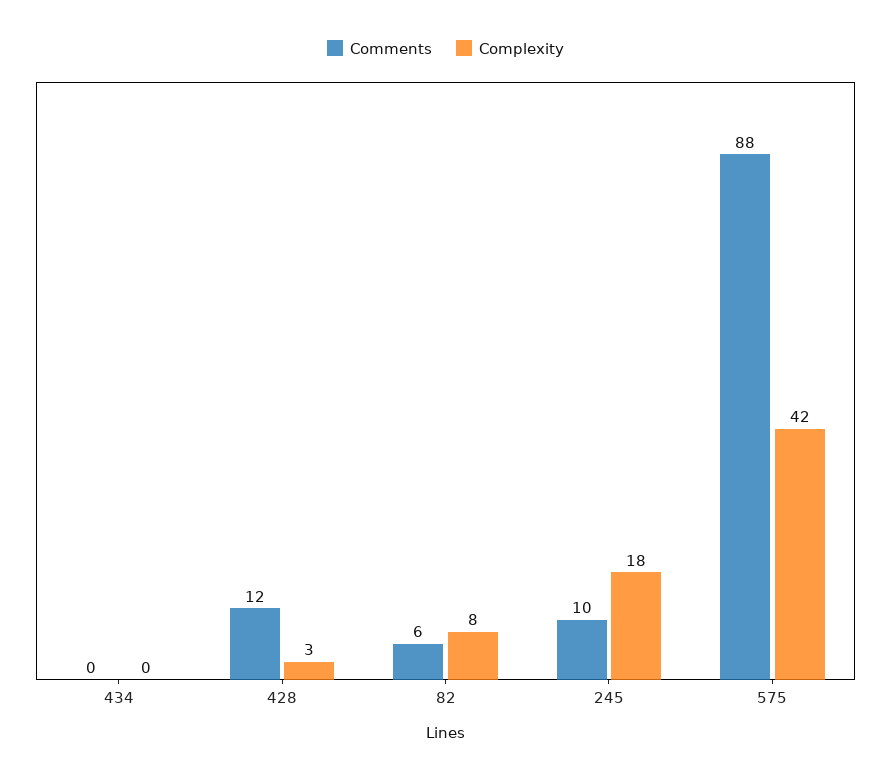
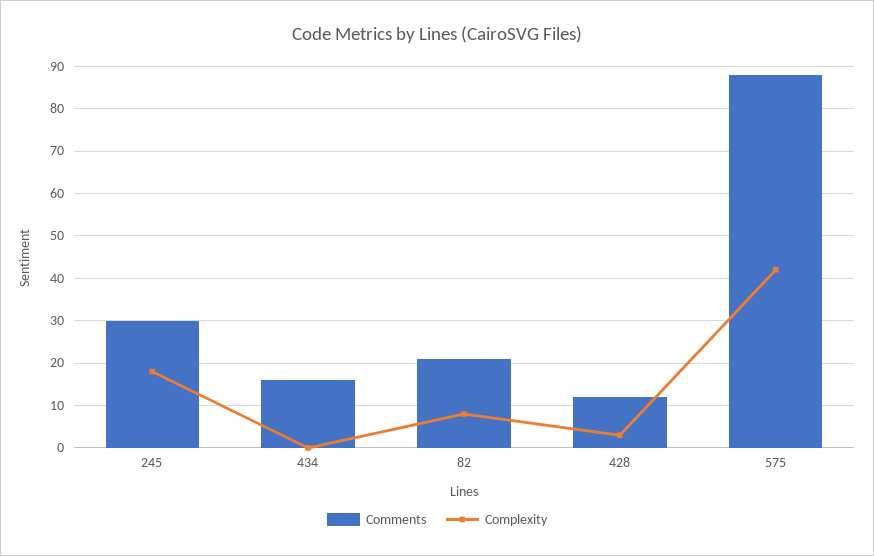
Comments, 434: 0 -> 15
Comments, 82: 6 -> 20
Comments, 245: 10 -> 30

